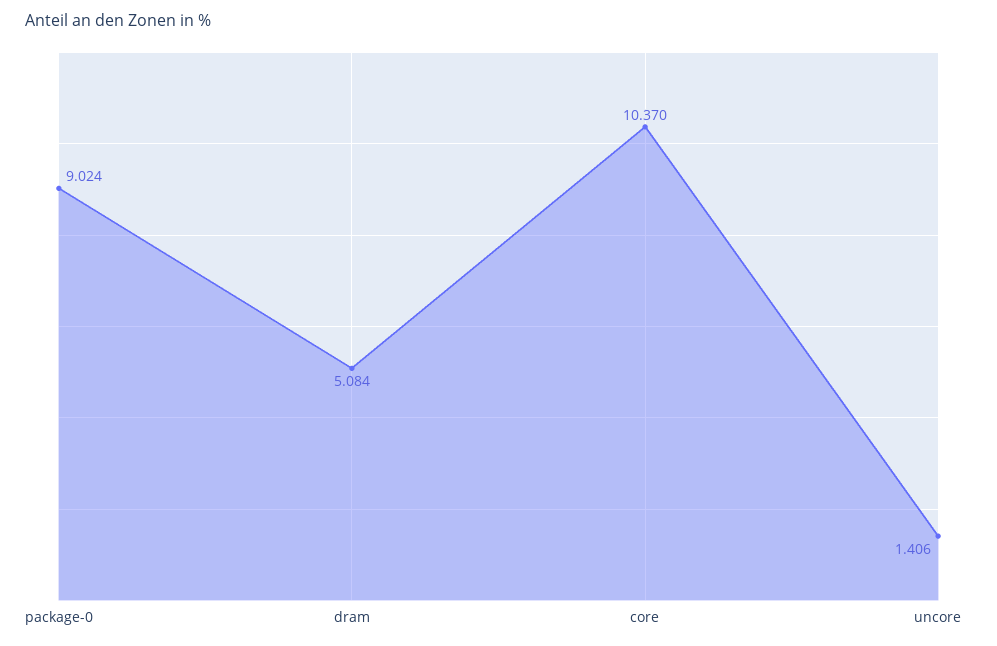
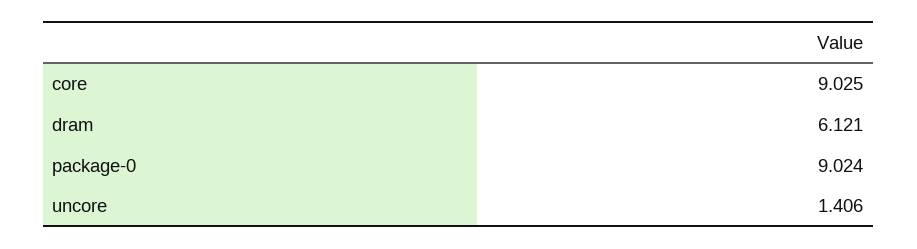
dram: 5.084 -> 6.121
core: 10.37 -> 9.025

